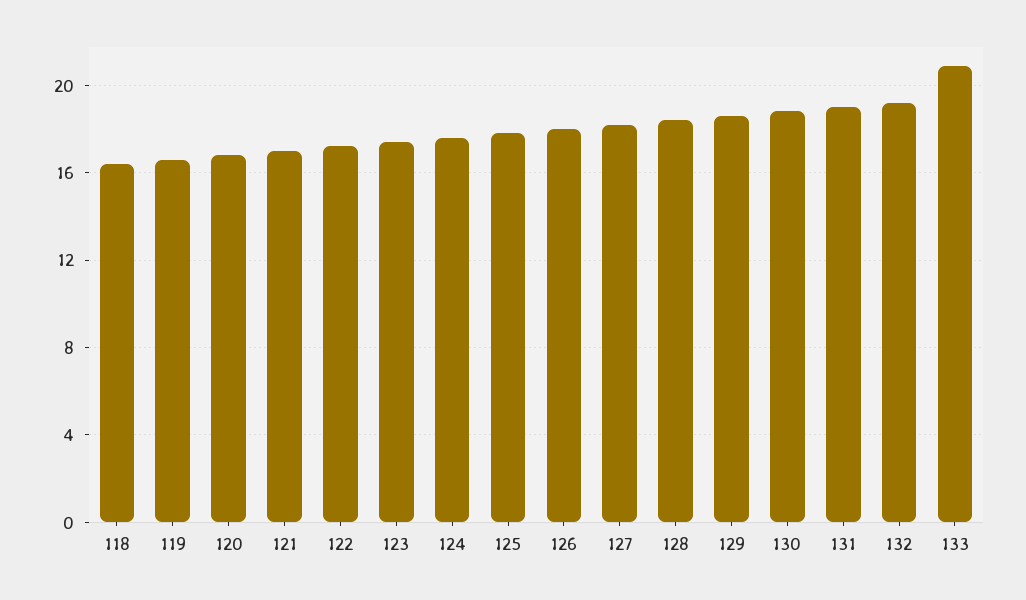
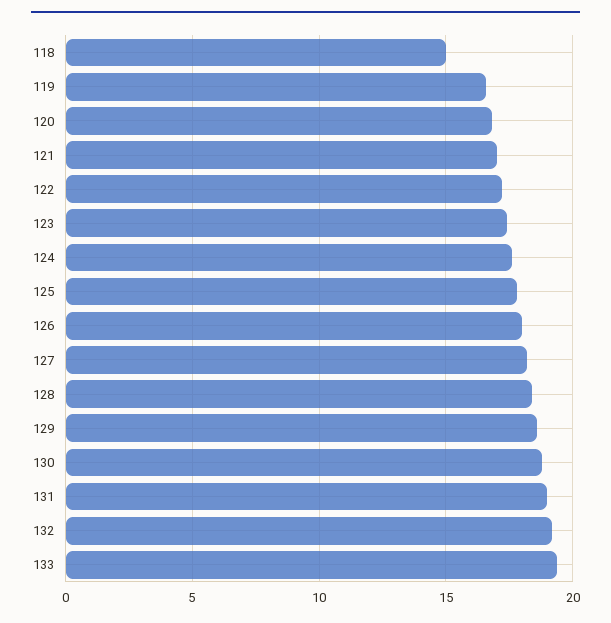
118: 16.5 -> 15
133: 21 -> 19.5

